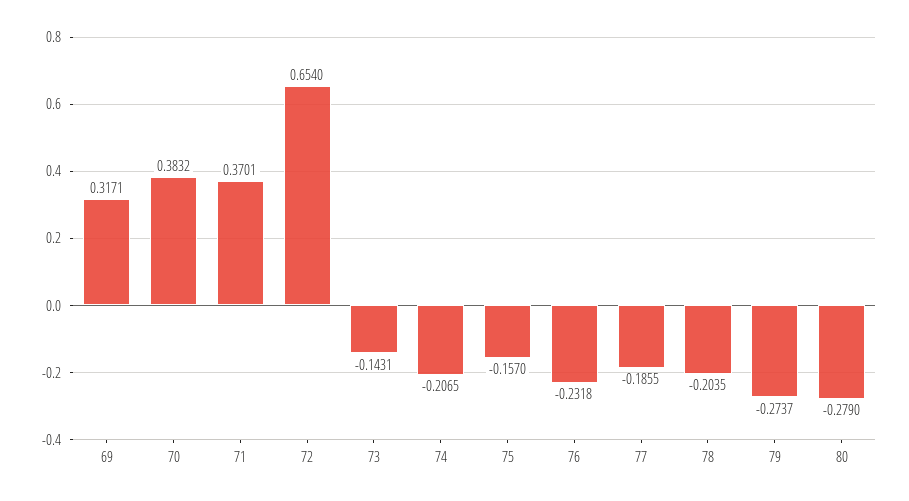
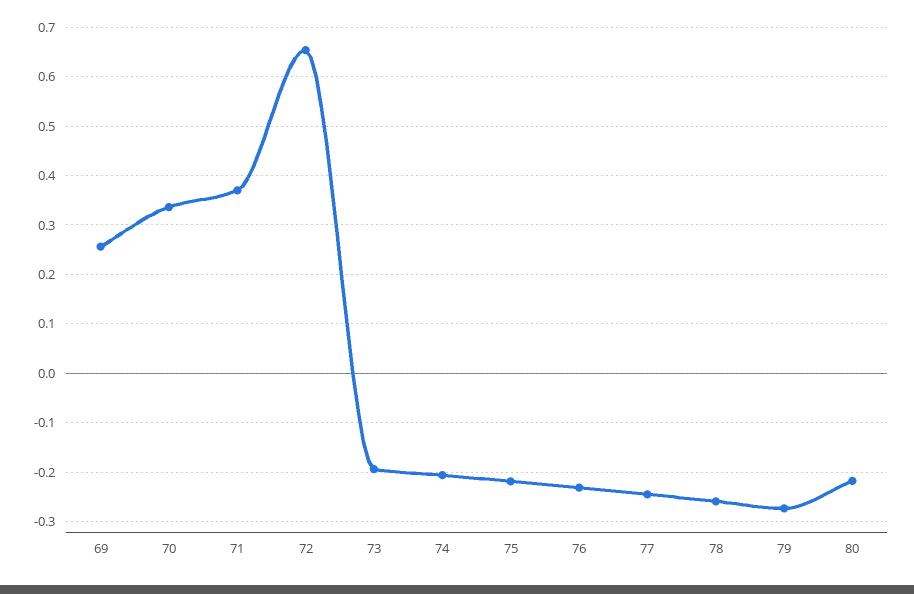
69: 0.3171 -> 0.26
70: 0.3832 -> 0.34
73: -0.1431 -> -0.2
75: -0.157 -> -0.22
77: -0.1855 -> -0.24
78: -0.2035 -> -0.26
80: -0.279 -> -0.22

